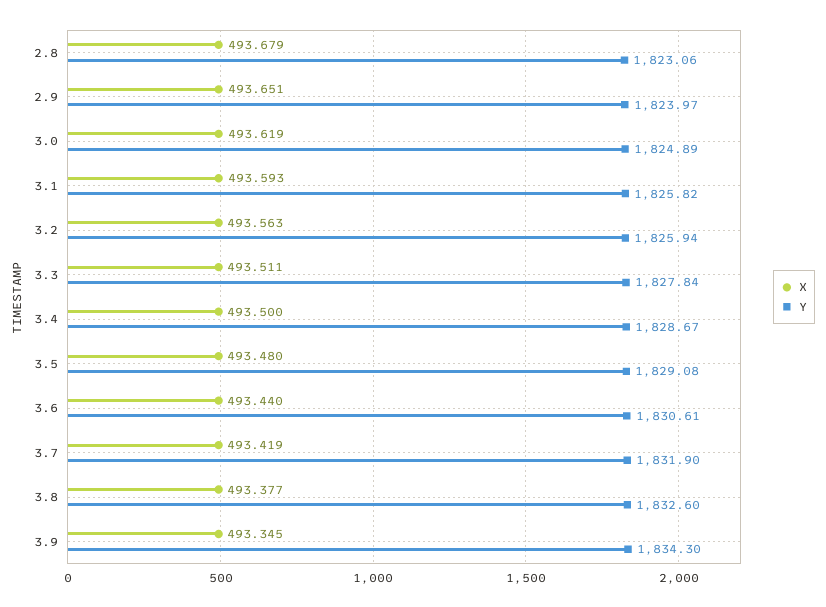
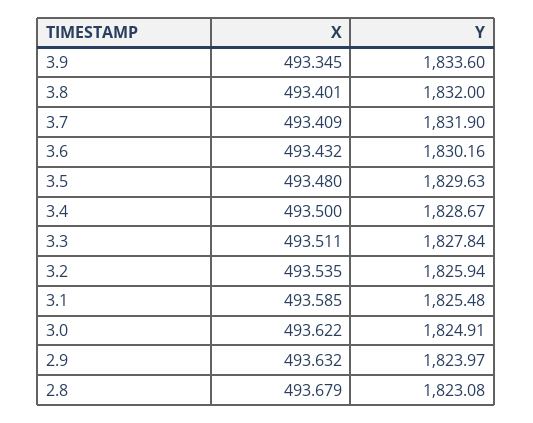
Y, 2.8: 1823.06 -> 1823.08
X, 2.9: 493.651 -> 493.632
X, 3.0: 493.619 -> 493.622
Y, 3.0: 1824.89 -> 1824.91
X, 3.1: 493.593 -> 493.585
Y, 3.1: 1825.82 -> 1825.48
X, 3.2: 493.563 -> 493.535
Y, 3.5: 1829.08 -> 1829.63
X, 3.6: 493.44 -> 493.432
Y, 3.6: 1830.61 -> 1830.16
X, 3.7: 493.419 -> 493.409
X, 3.8: 493.377 -> 493.401
Y, 3.8: 1832.6 -> 1832
Y, 3.9: 1834.3 -> 1833.6

